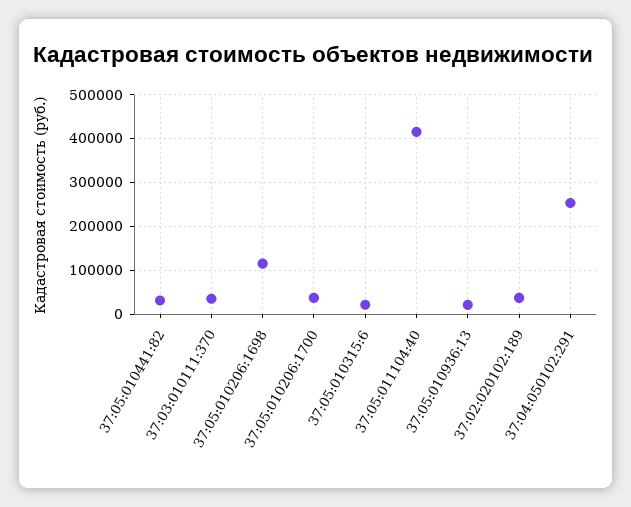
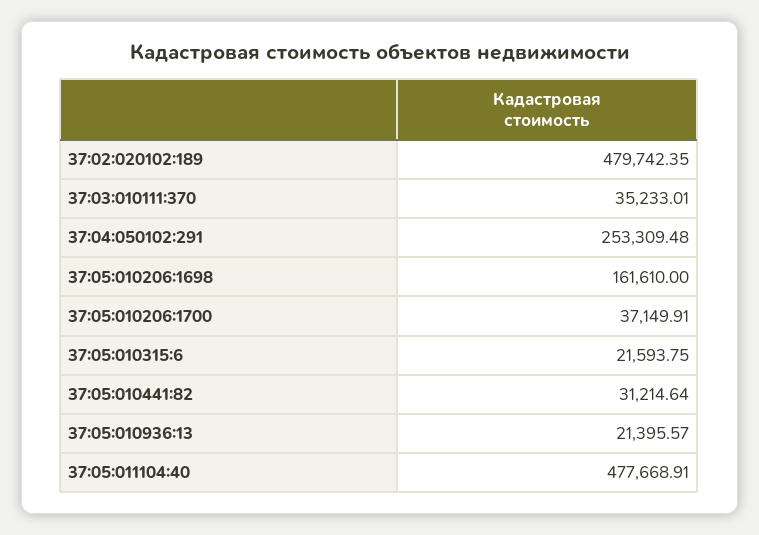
37:05:010206:1698: 120000 -> 161610
37:05:011104:40: 420000 -> 477668.91
37:02:020102:189: 40000 -> 479742.35

